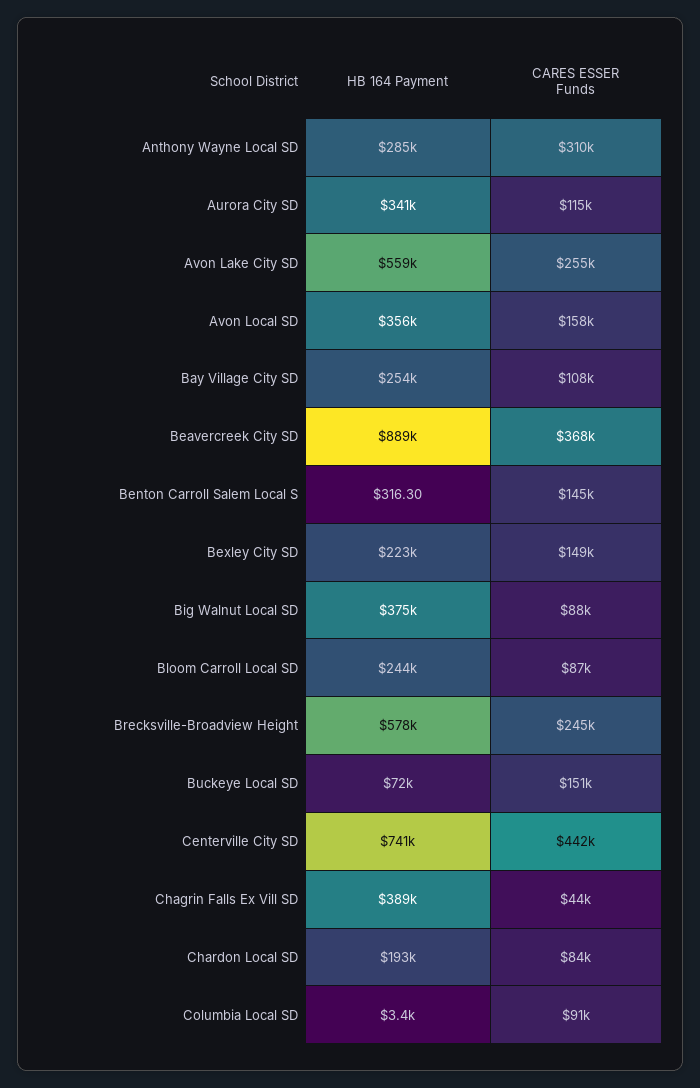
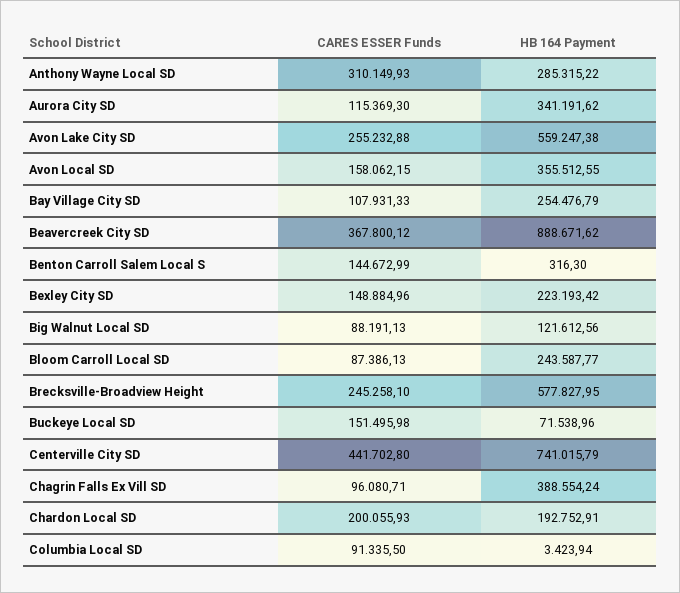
HB 164 Payment, Big Walnut Local SD: 375000 -> 121612.56
CARES ESSER Funds, Chagrin Falls Ex Vill SD: 44000 -> 96080.71
CARES ESSER Funds, Chardon Local SD: 84000 -> 200055.93

